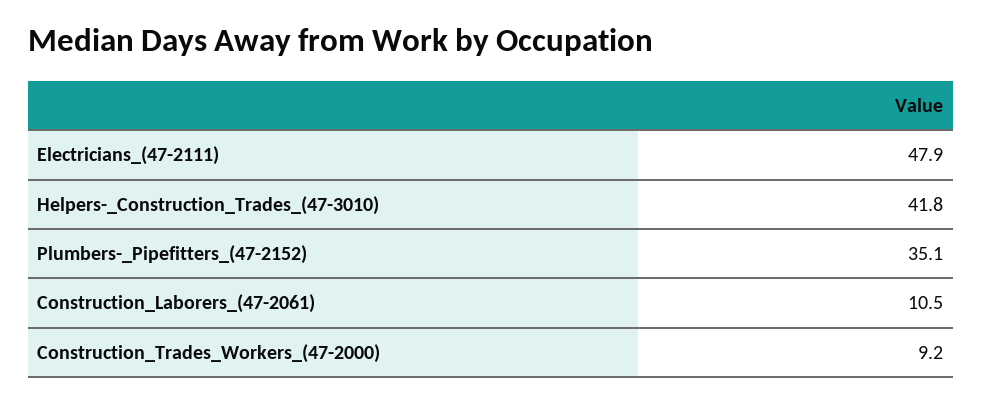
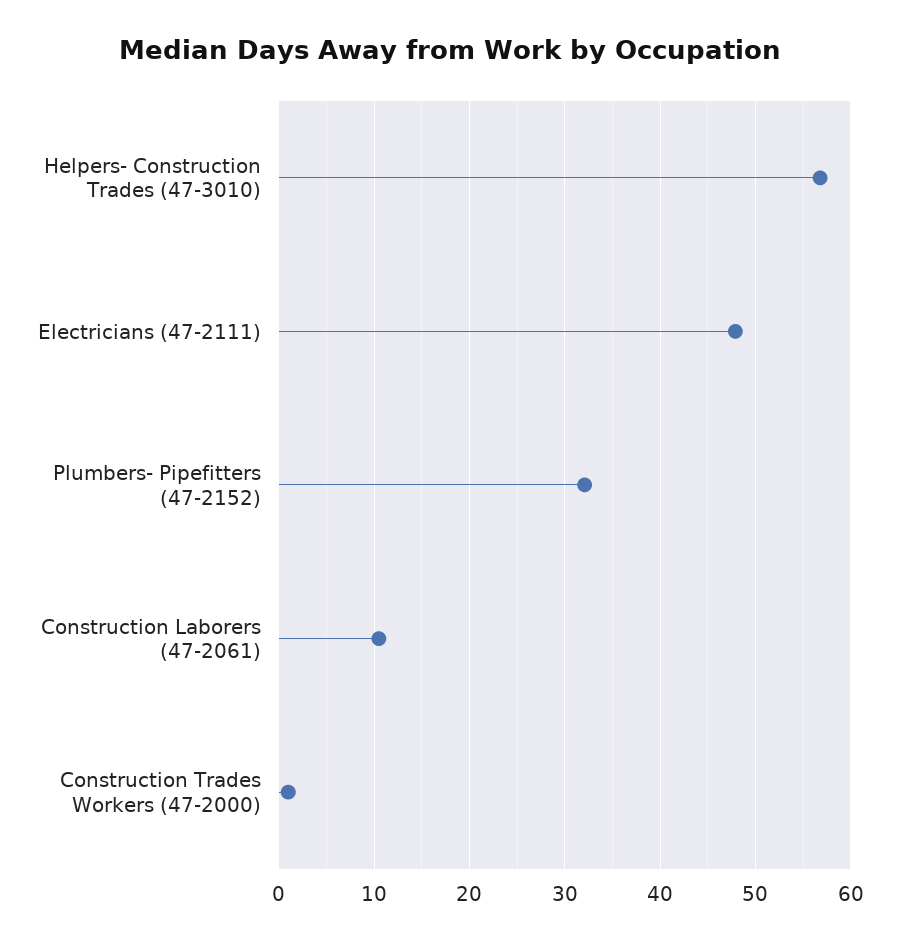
Helpers-_Construction_Trades_(47-3010): 41.8 -> 57
Plumbers-_Pipefitters_(47-2152): 35.1 -> 32
Construction_Trades_Workers_(47-2000): 9.2 -> 1

